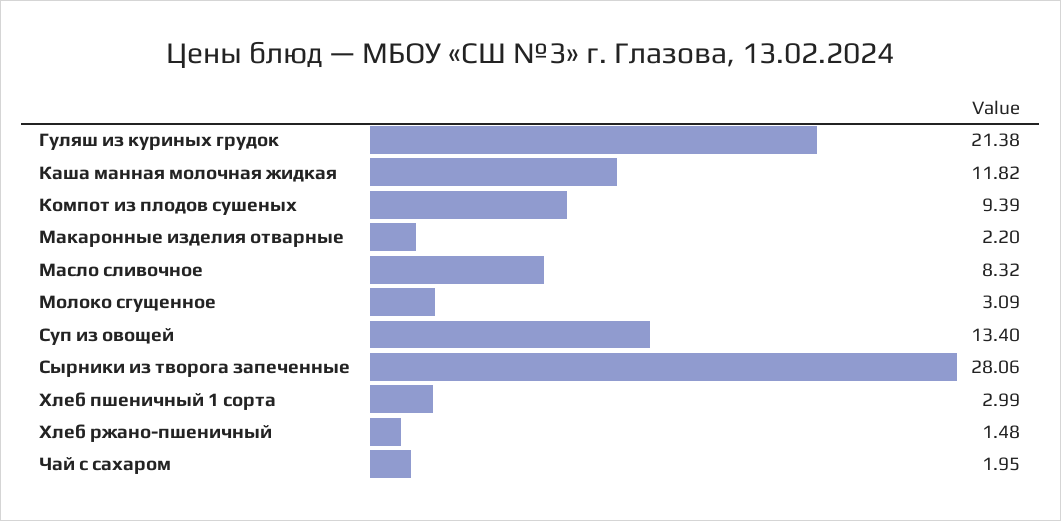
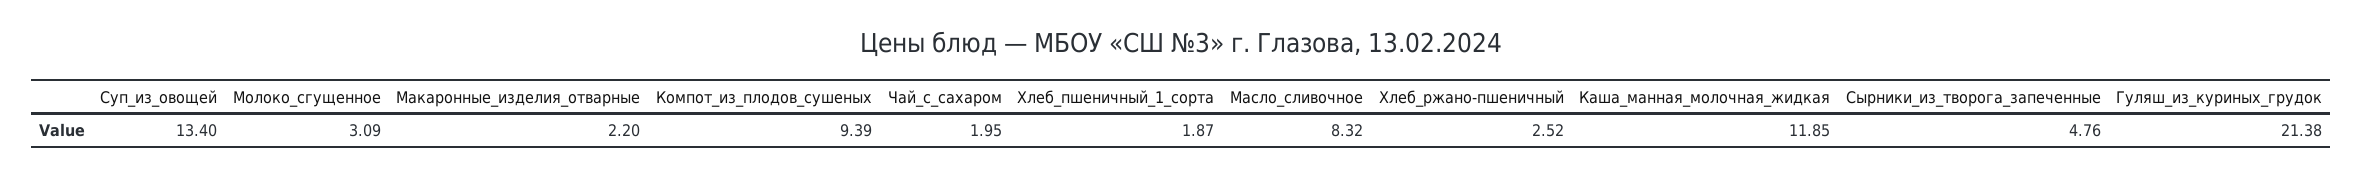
Каша манная молочная жидкая: 11.82 -> 11.85
Сырники из творога запеченные: 28.06 -> 4.76
Хлеб пшеничный 1 сорта: 2.99 -> 1.87
Хлеб ржано-пшеничный: 1.48 -> 2.52

